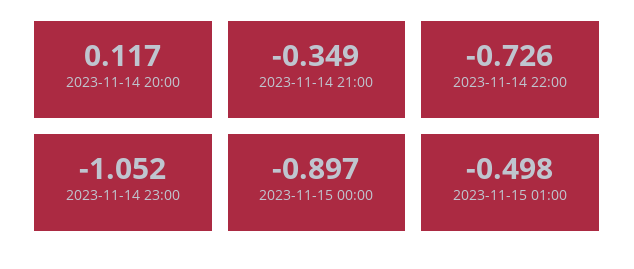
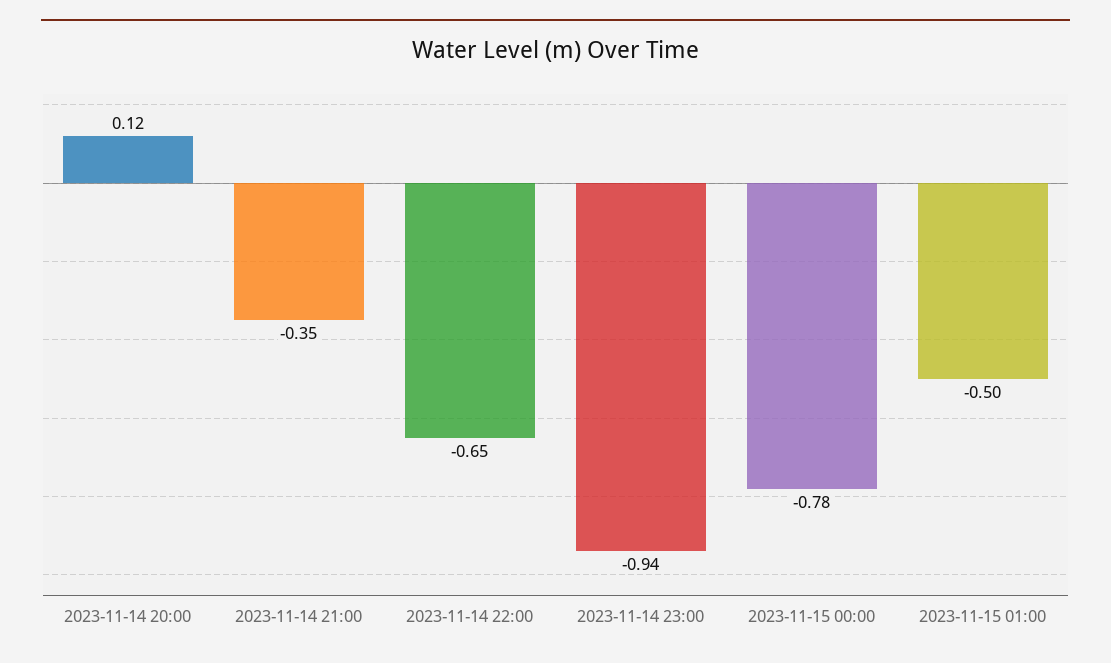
2023-11-14 22:00: -0.726 -> -0.65
2023-11-14 23:00: -1.052 -> -0.94
2023-11-15 00:00: -0.897 -> -0.78

